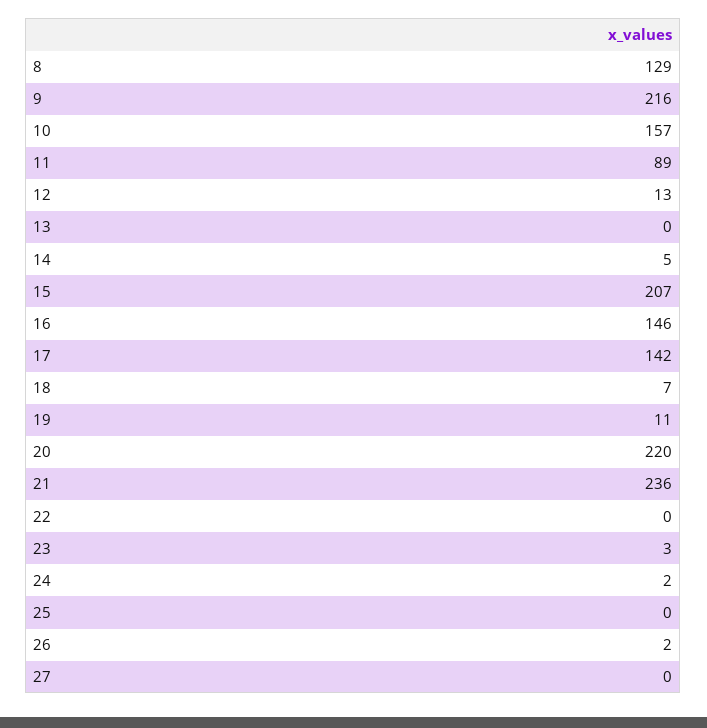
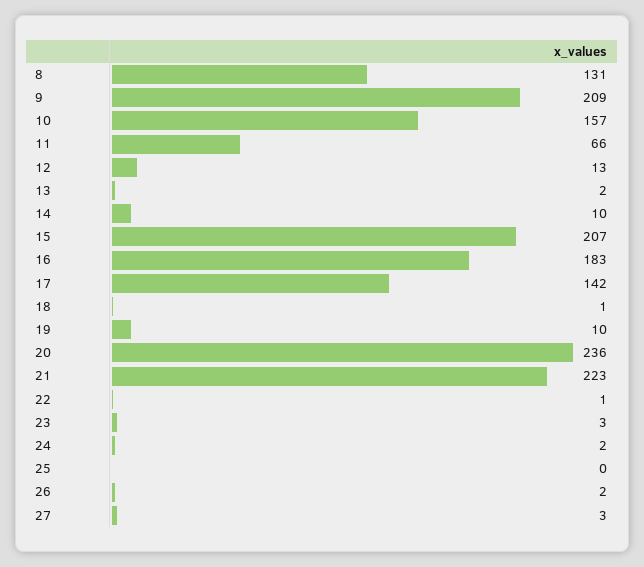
8: 129 -> 131
9: 216 -> 209
11: 89 -> 66
13: 0 -> 2
14: 5 -> 10
16: 146 -> 183
18: 7 -> 1
19: 11 -> 10
20: 220 -> 236
21: 236 -> 223
22: 0 -> 1
27: 0 -> 3

